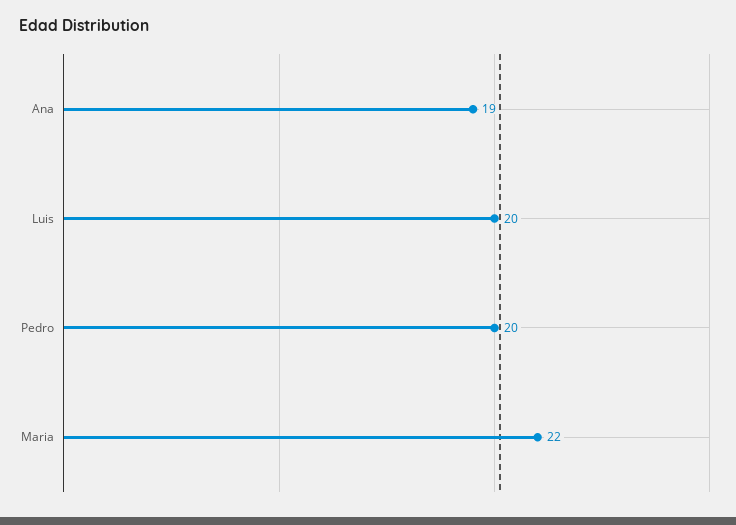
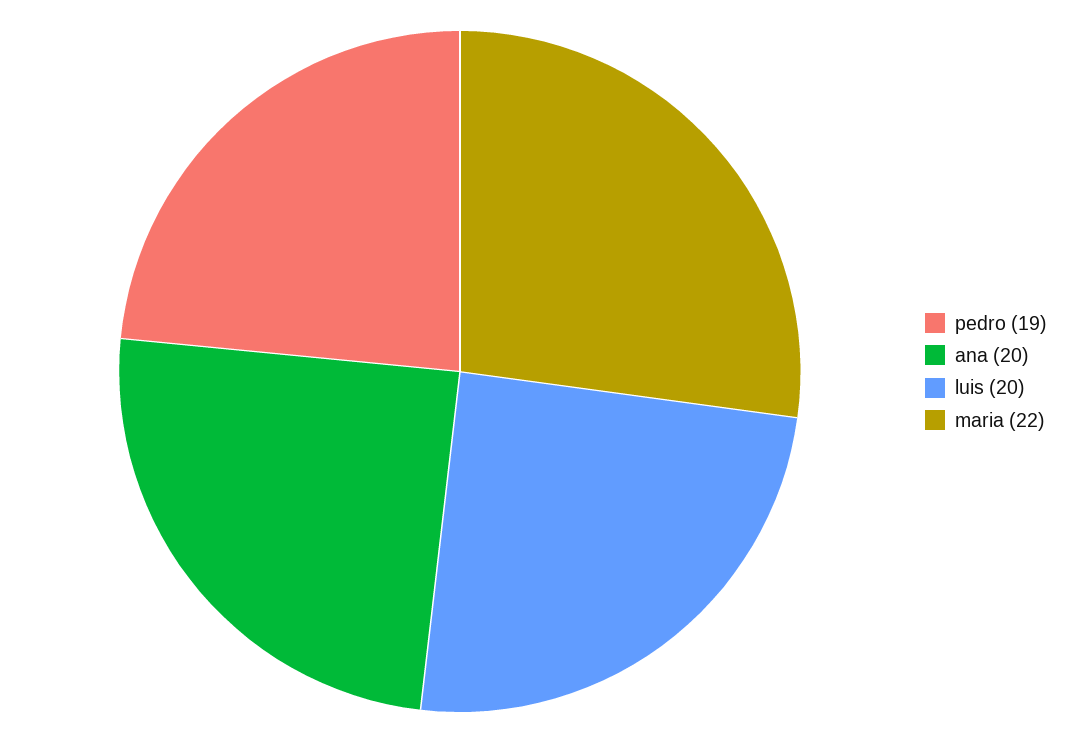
Ana: 19 -> 20
Pedro: 20 -> 19

